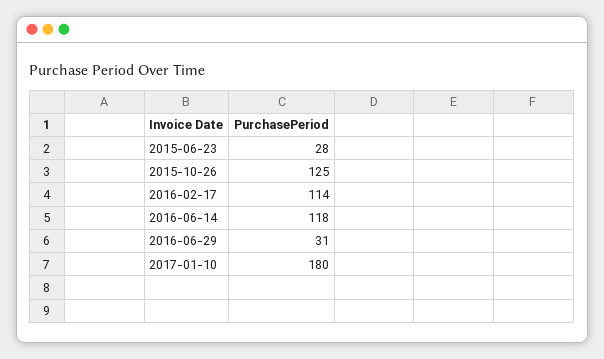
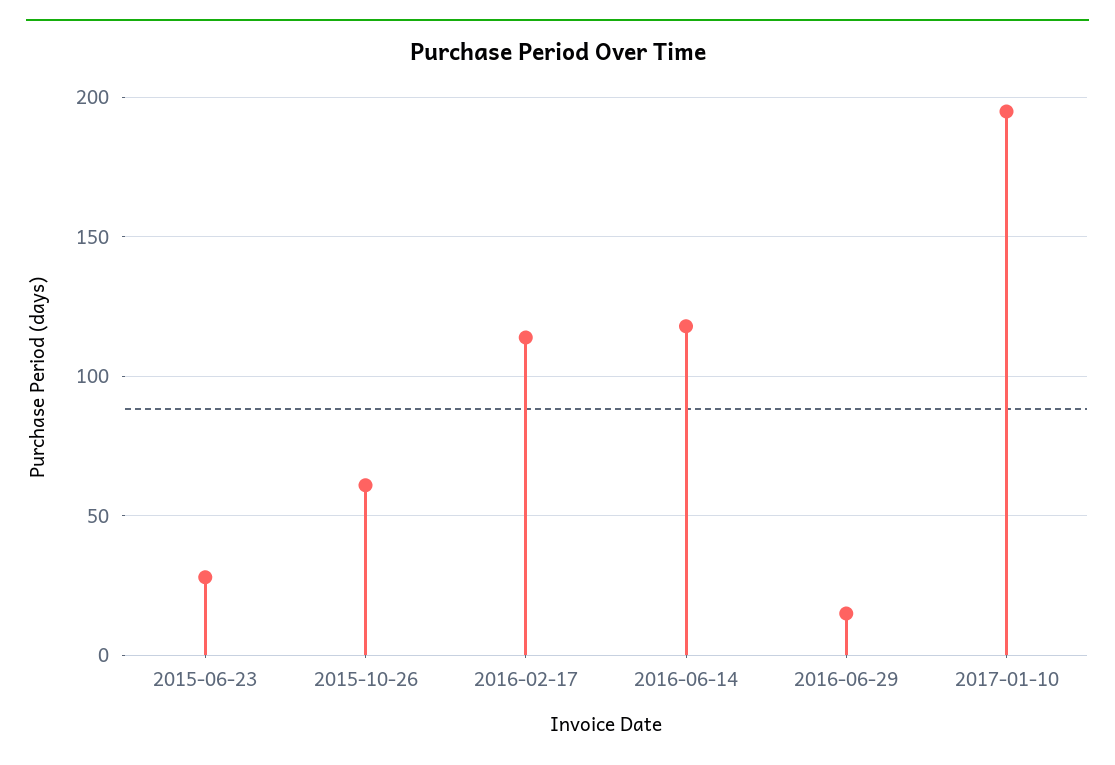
2015-10-26: 125 -> 60
2016-06-29: 31 -> 15
2017-01-10: 180 -> 195

